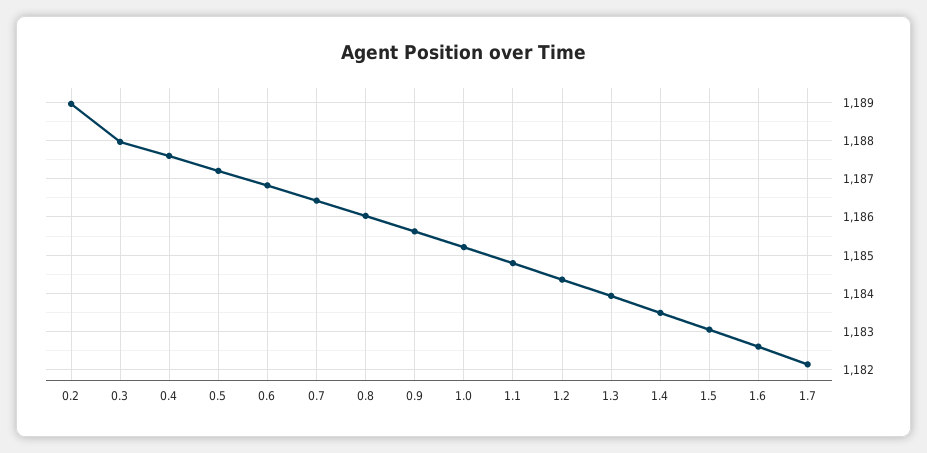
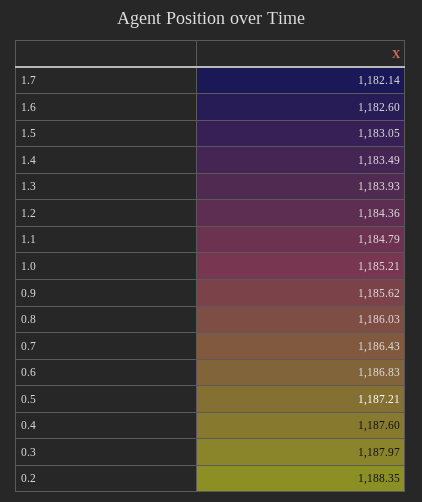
0.2: 1189 -> 1188.35

